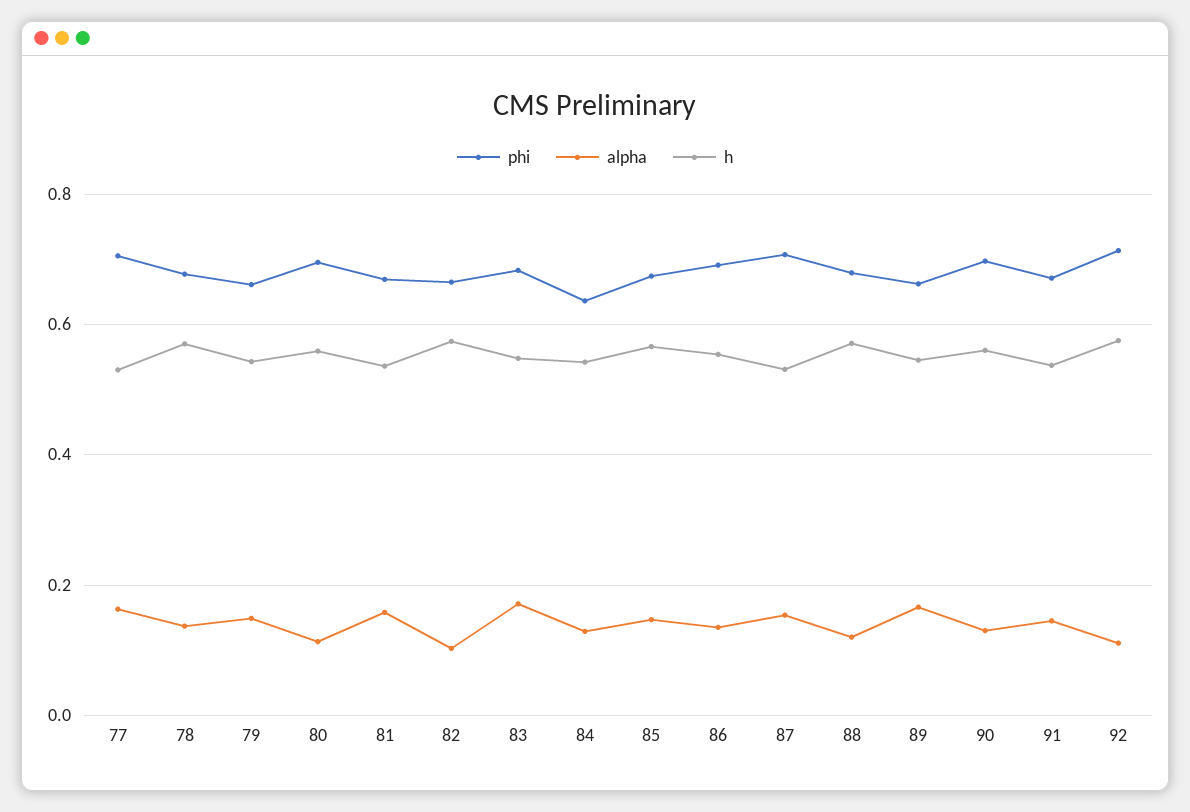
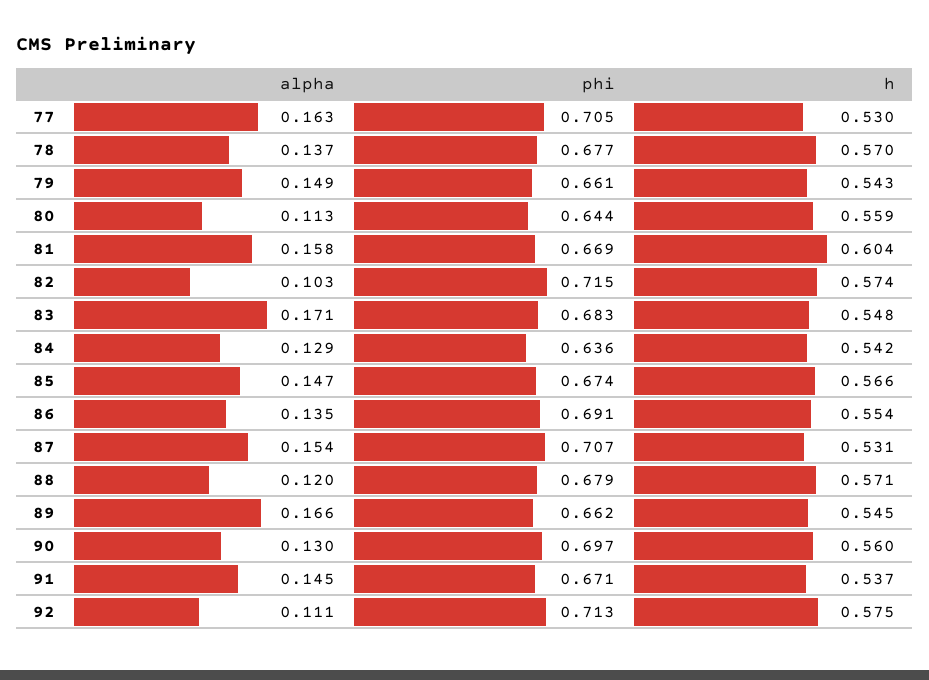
phi, 80: 0.7 -> 0.644
h, 81: 0.54 -> 0.604
phi, 82: 0.66 -> 0.715

